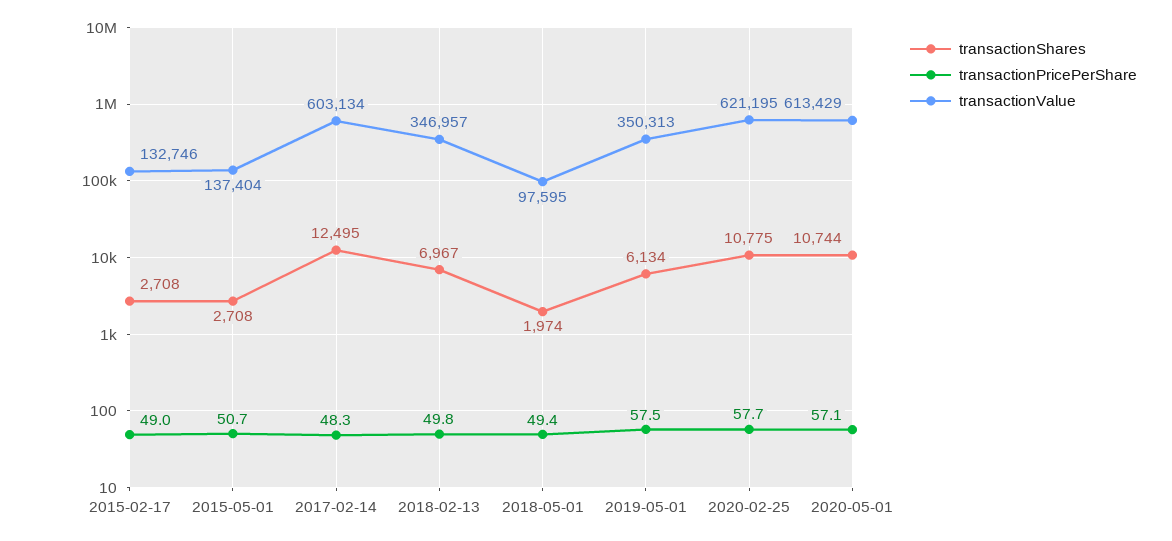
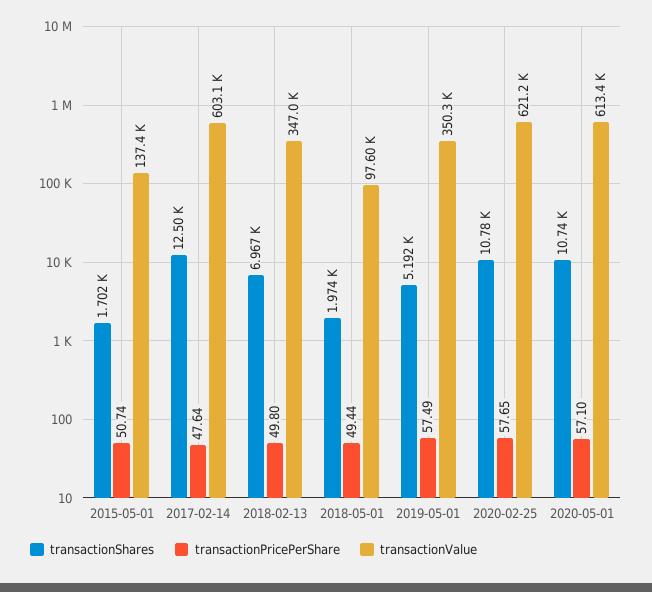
transactionShares, 2015-02-17: 2708 -> none
transactionPricePerShare, 2015-02-17: 49 -> none
transactionValue, 2015-02-17: 132746 -> none
transactionShares, 2015-05-01: 2708 -> 1702
transactionPricePerShare, 2017-02-14: 48.3 -> 47.64
transactionShares, 2019-05-01: 6134 -> 5192

